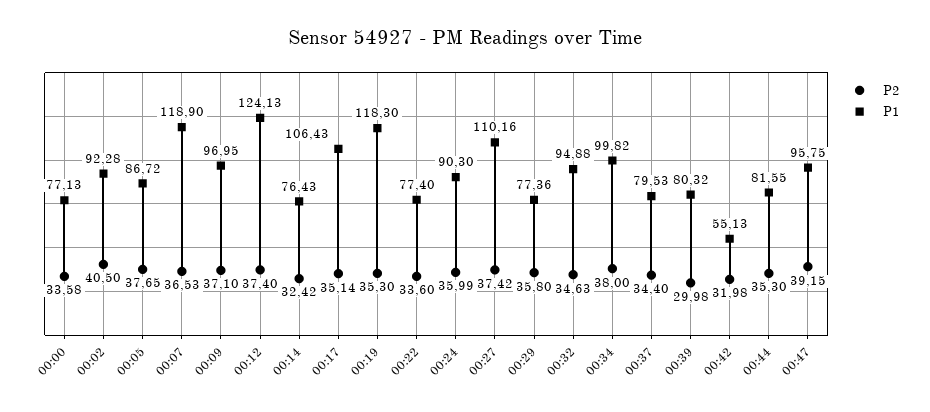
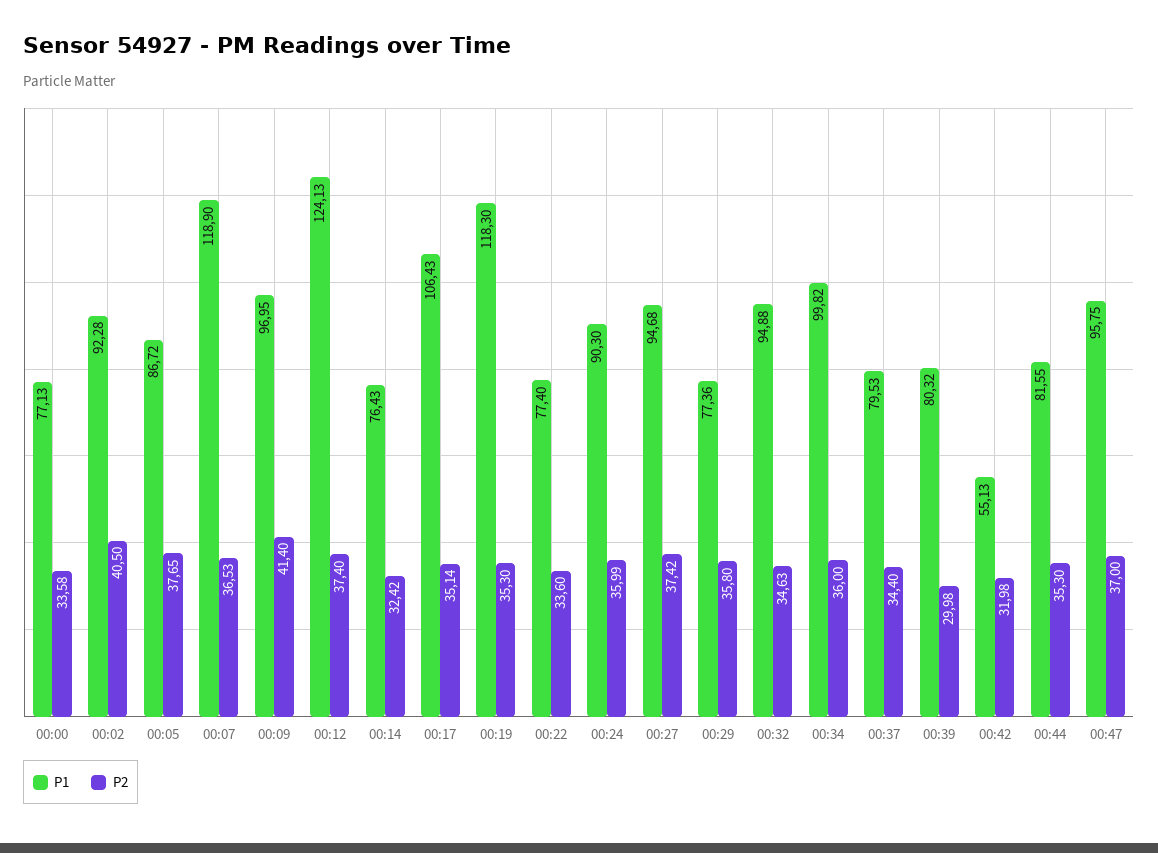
P2, 00:09: 37.1 -> 41.4
P1, 00:27: 110.16 -> 94.68
P2, 00:34: 38 -> 36
P2, 00:47: 39.15 -> 37

